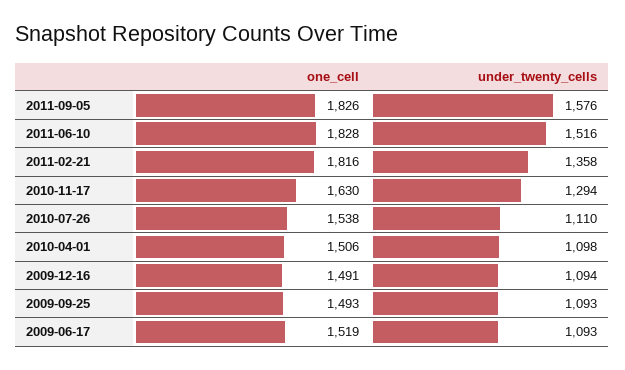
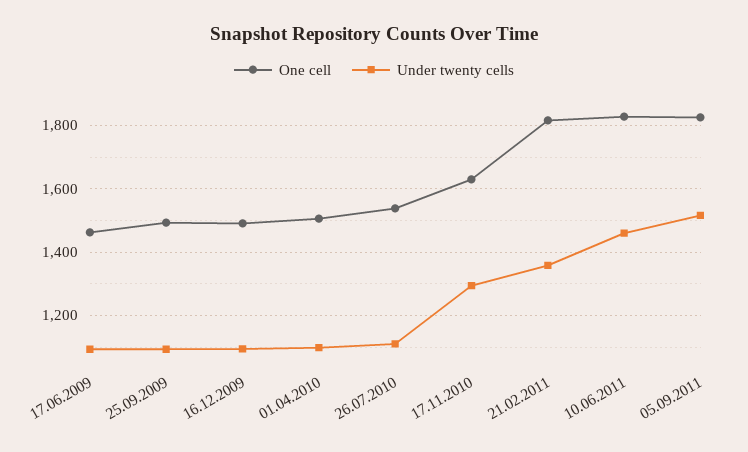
under_twenty_cells, 2011-09-05: 1576 -> 1520
under_twenty_cells, 2011-06-10: 1516 -> 1460
one_cell, 2009-06-17: 1519 -> 1460

